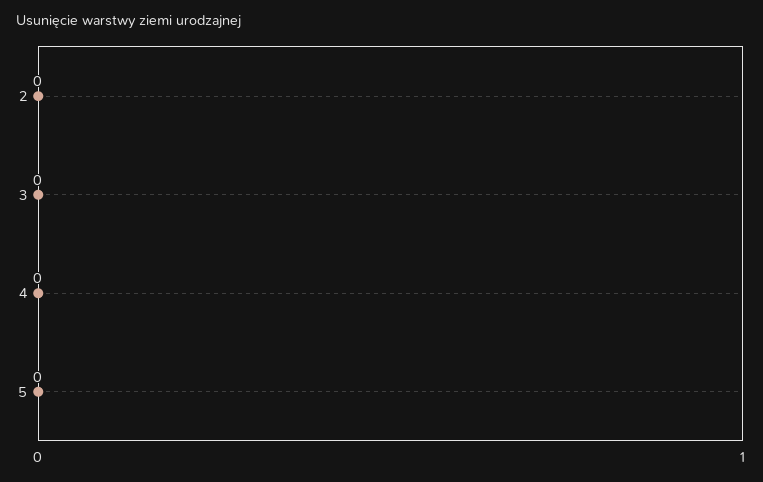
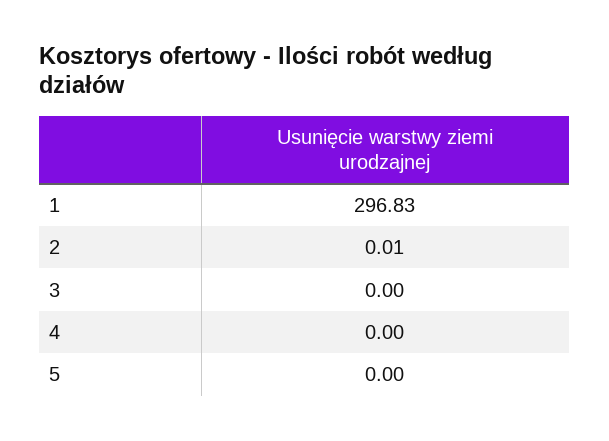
2: 0 -> 0.01
1: none -> 296.83

